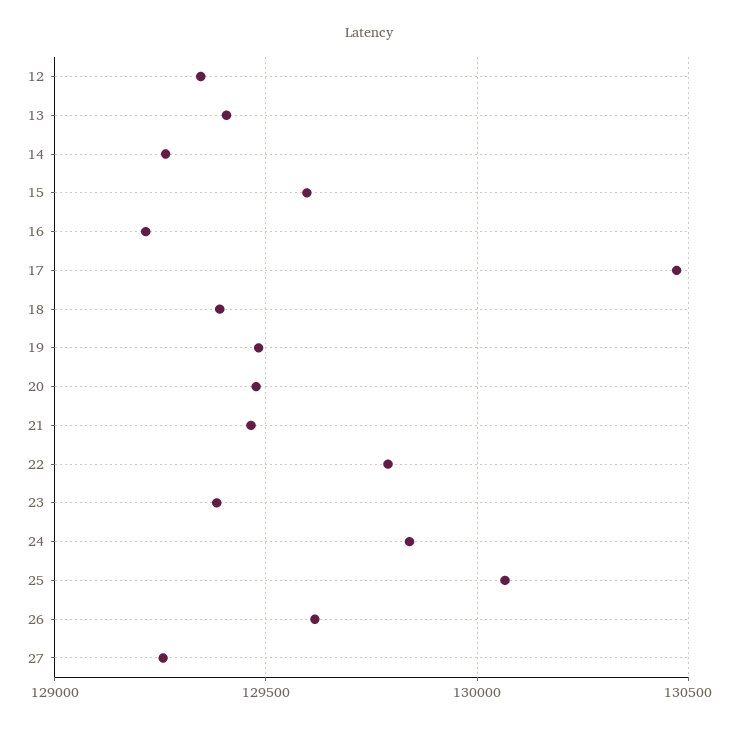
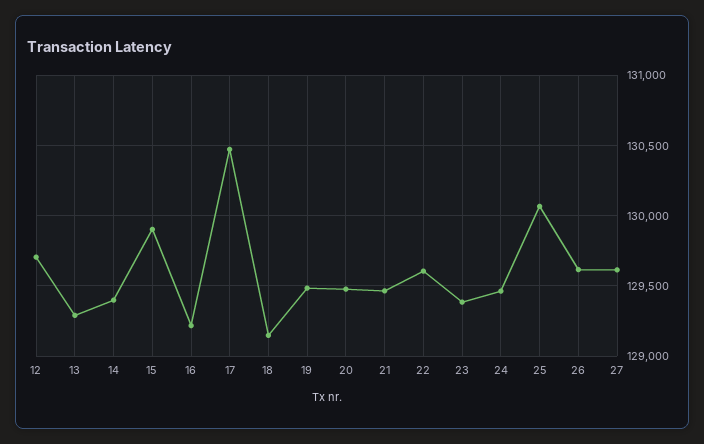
12: 129350 -> 129700
13: 129400 -> 129300
14: 129250 -> 129400
15: 129600 -> 129900
18: 129400 -> 129150
22: 129800 -> 129600
24: 129850 -> 129450
27: 129250 -> 129600

